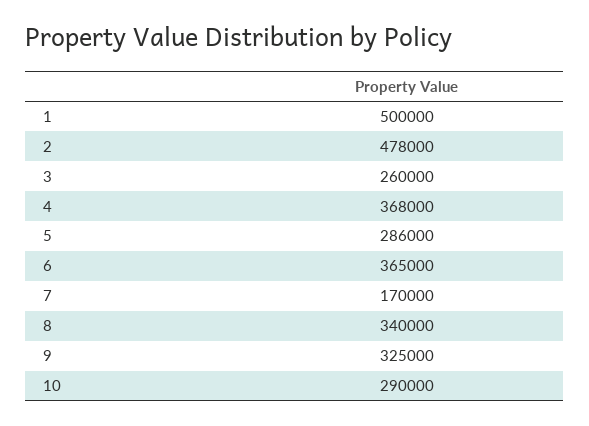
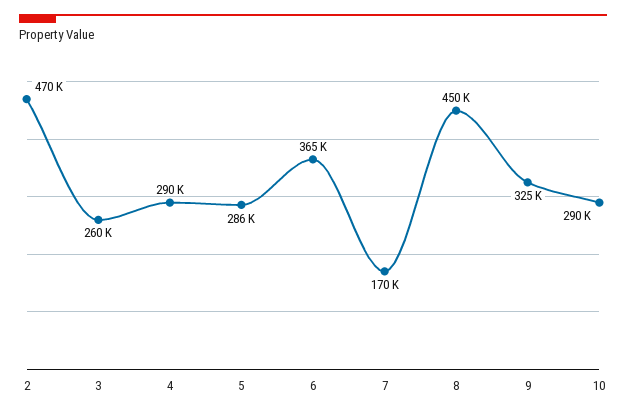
1: 500000 -> none
2: 478000 -> 470000
4: 368000 -> 290000
8: 340000 -> 450000

